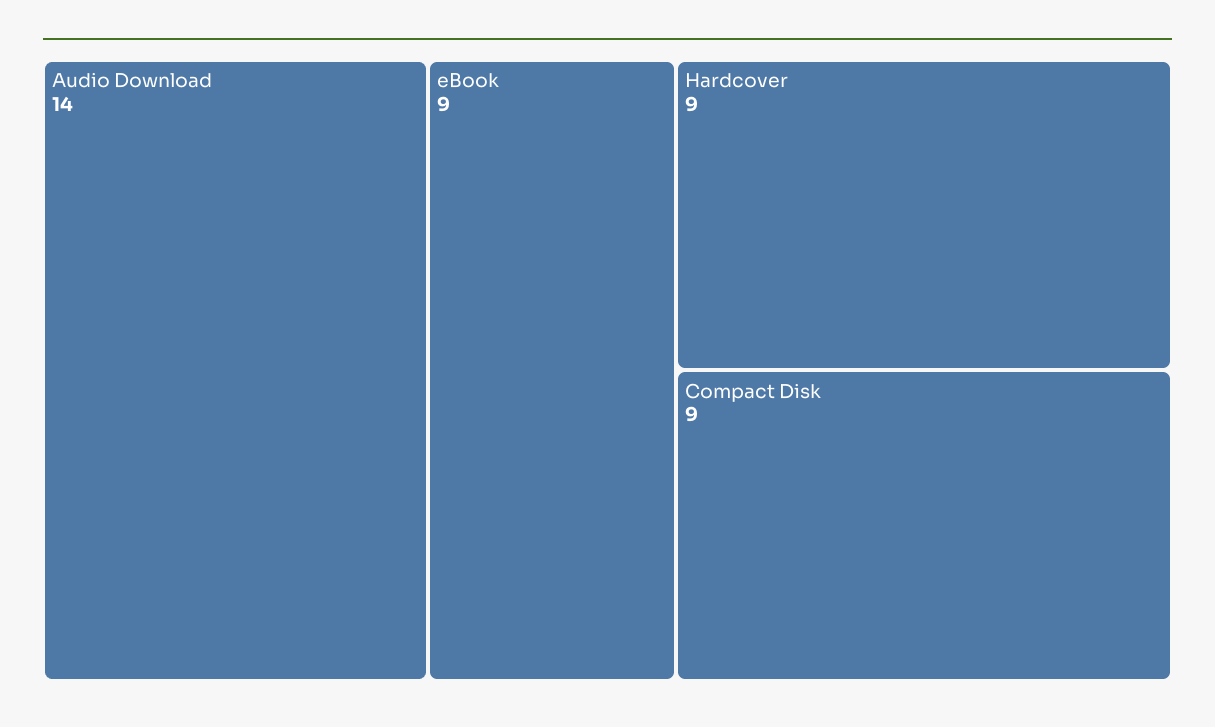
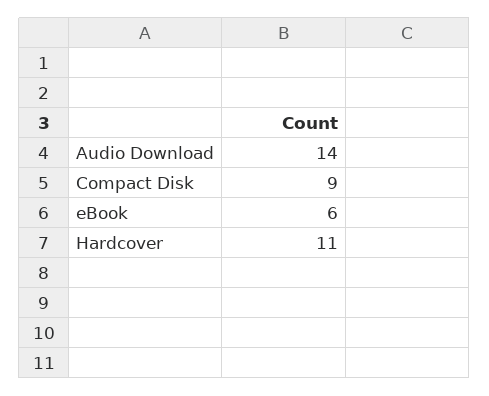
eBook: 9 -> 6
Hardcover: 9 -> 11

